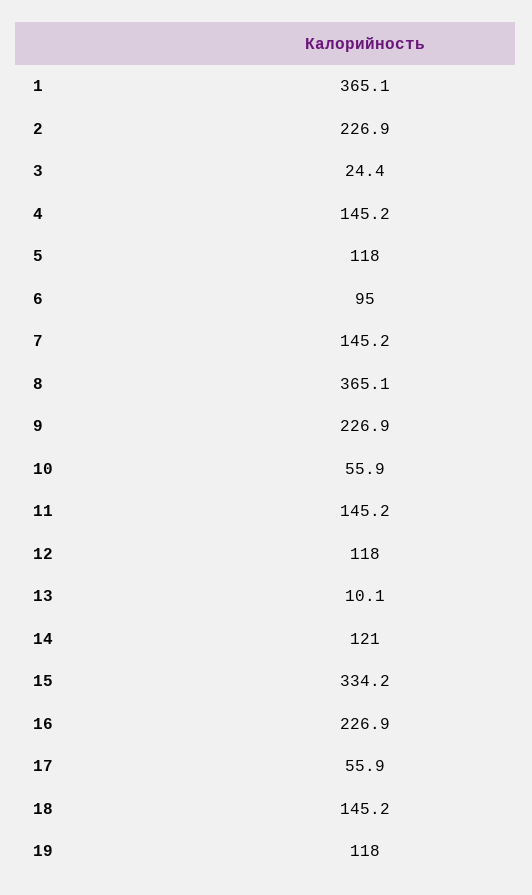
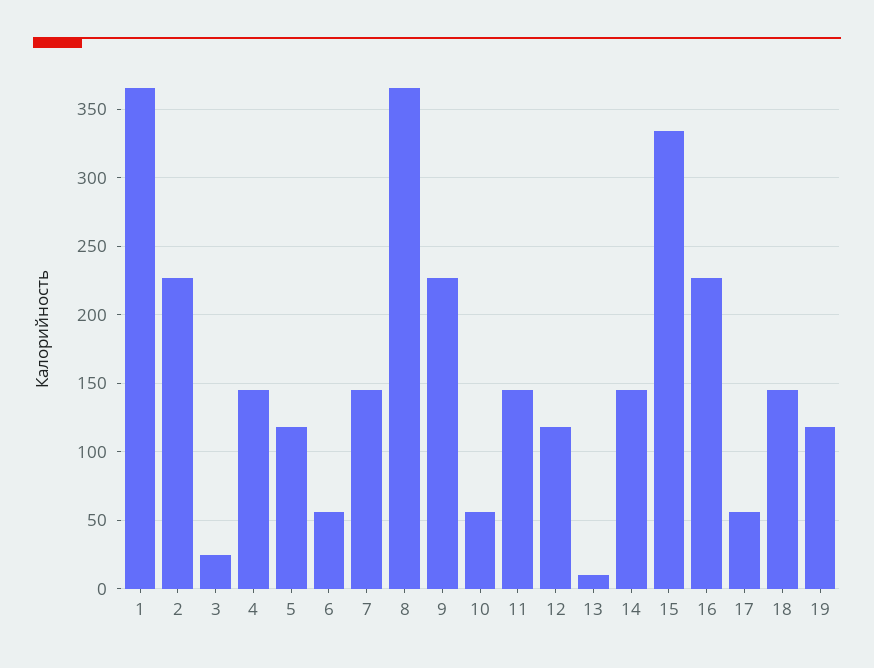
6: 95 -> 55
14: 121 -> 145

